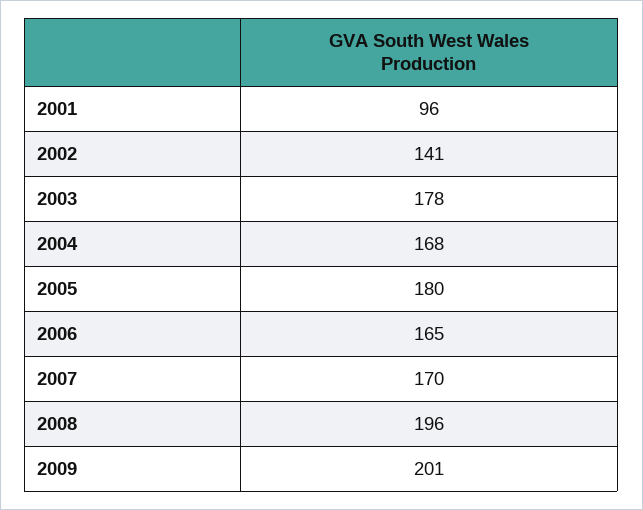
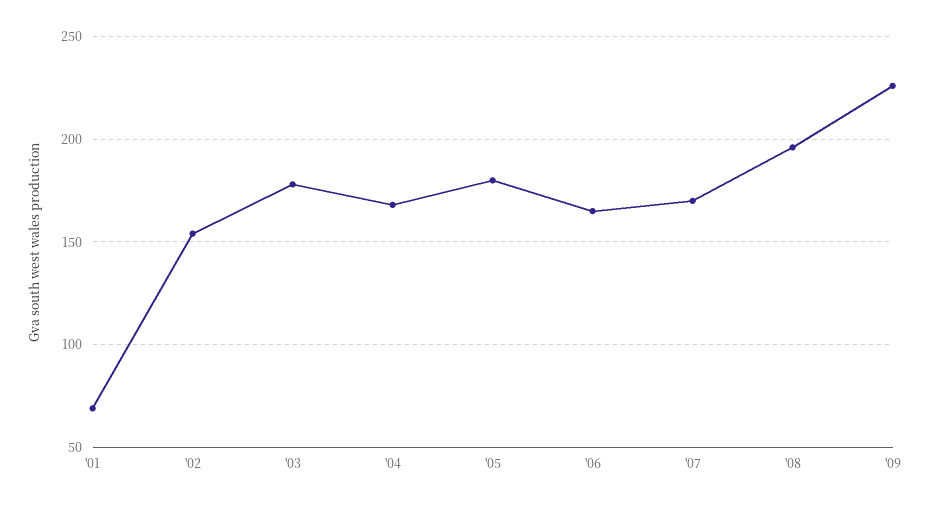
2001: 96 -> 70
2002: 141 -> 155
2009: 201 -> 225

